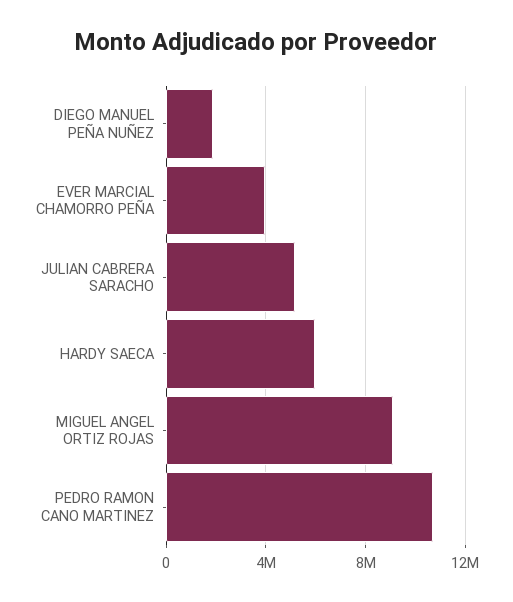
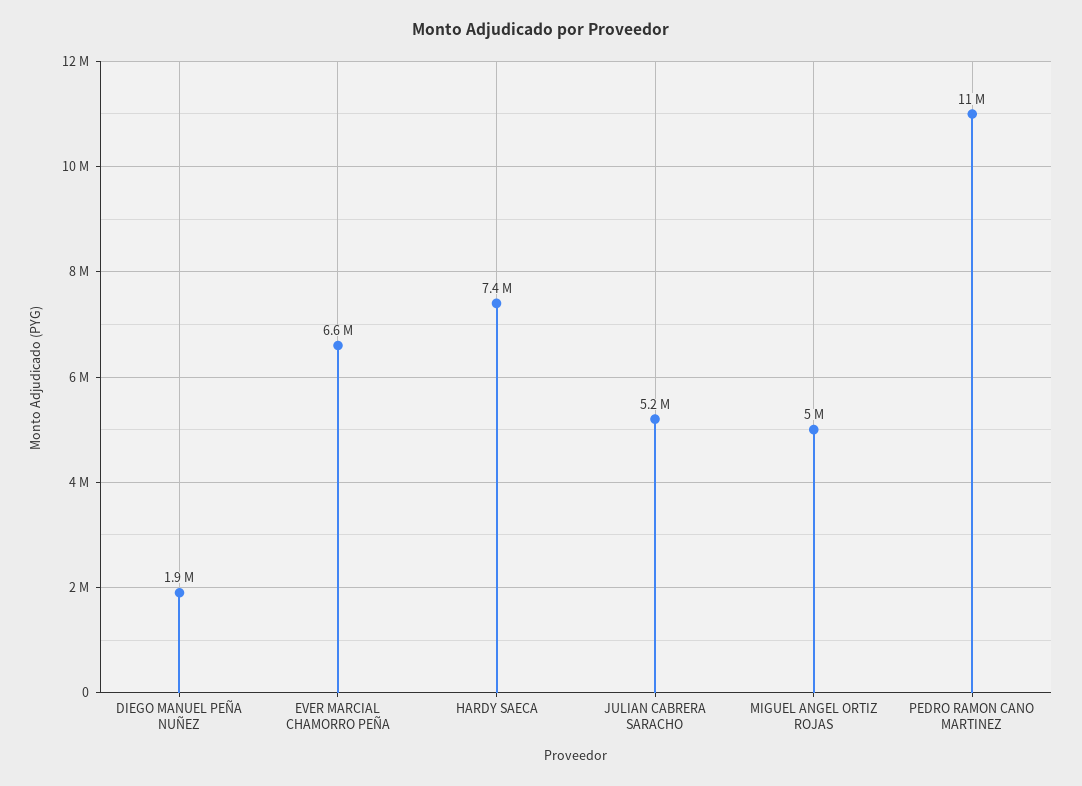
EVER MARCIAL CHAMORRO PEÑA: 4000000 -> 6600000
HARDY SAECA: 6000000 -> 7400000
MIGUEL ANGEL ORTIZ ROJAS: 9000000 -> 5000000

